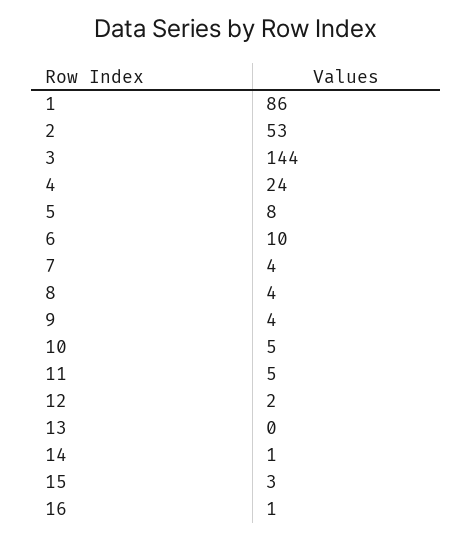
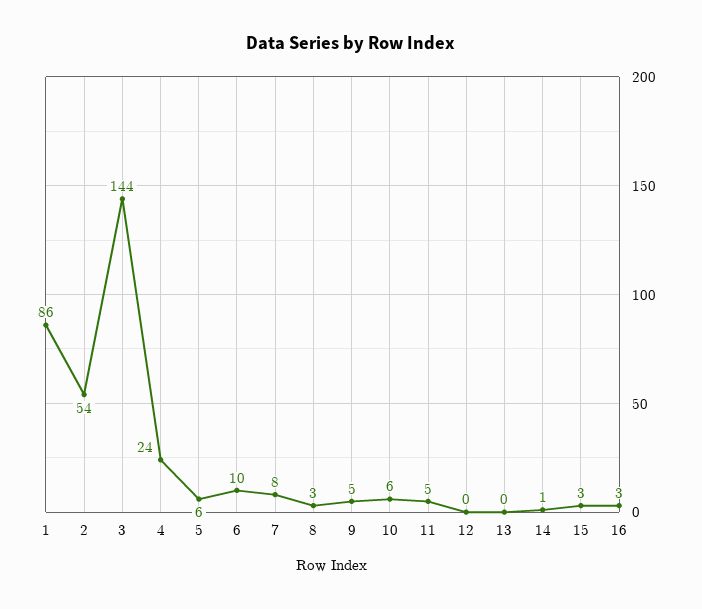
2: 53 -> 54
5: 8 -> 6
7: 4 -> 8
8: 4 -> 3
9: 4 -> 5
10: 5 -> 6
12: 2 -> 0
16: 1 -> 3

